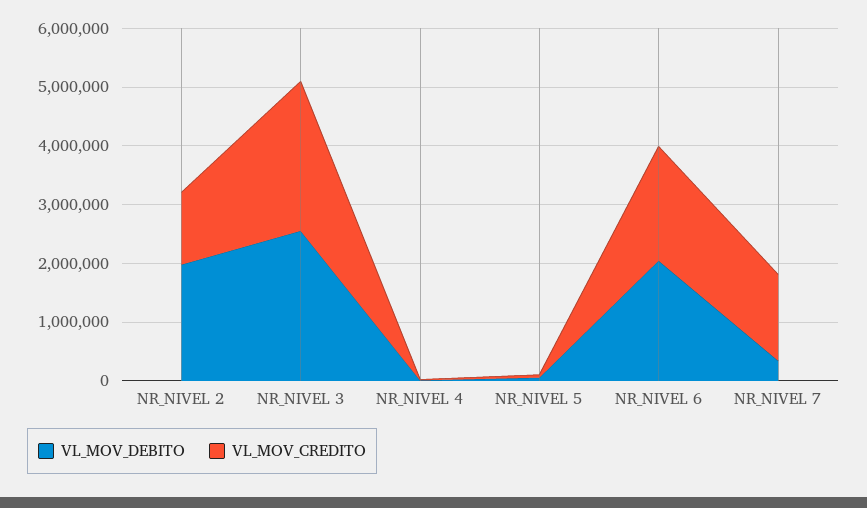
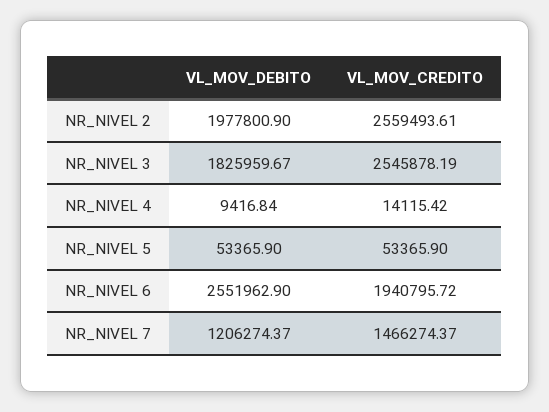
VL_MOV_CREDITO, NR_NIVEL 2: 1200000 -> 2559493.61
VL_MOV_DEBITO, NR_NIVEL 3: 2600000 -> 1825959.67
VL_MOV_DEBITO, NR_NIVEL 6: 2000000 -> 2551962.9
VL_MOV_DEBITO, NR_NIVEL 7: 400000 -> 1206274.37

